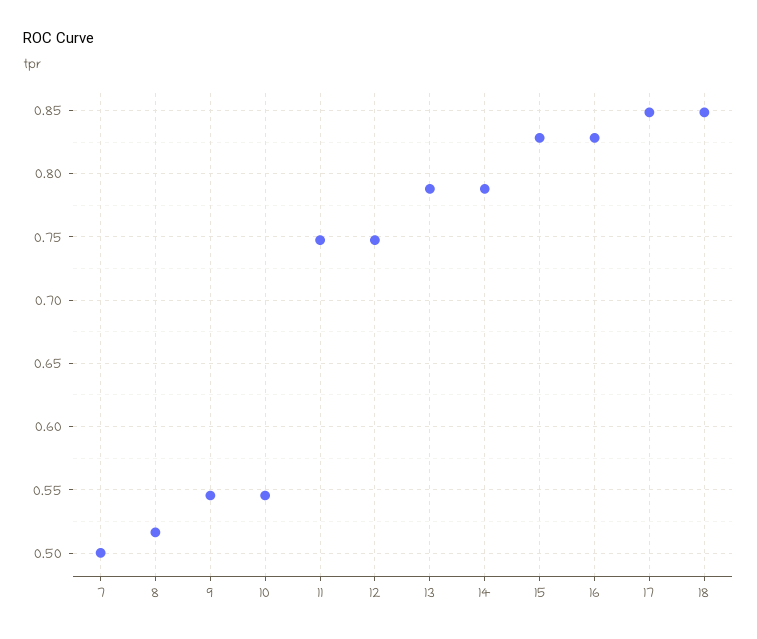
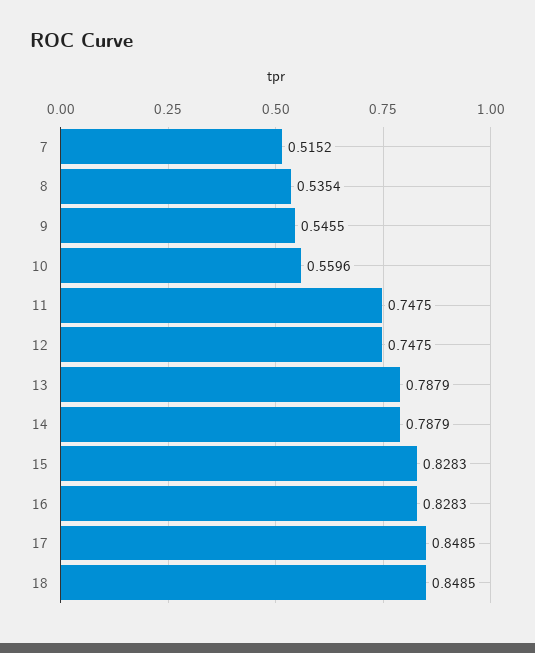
7: 0.5 -> 0.5152
8: 0.515 -> 0.5354
10: 0.545 -> 0.5596

